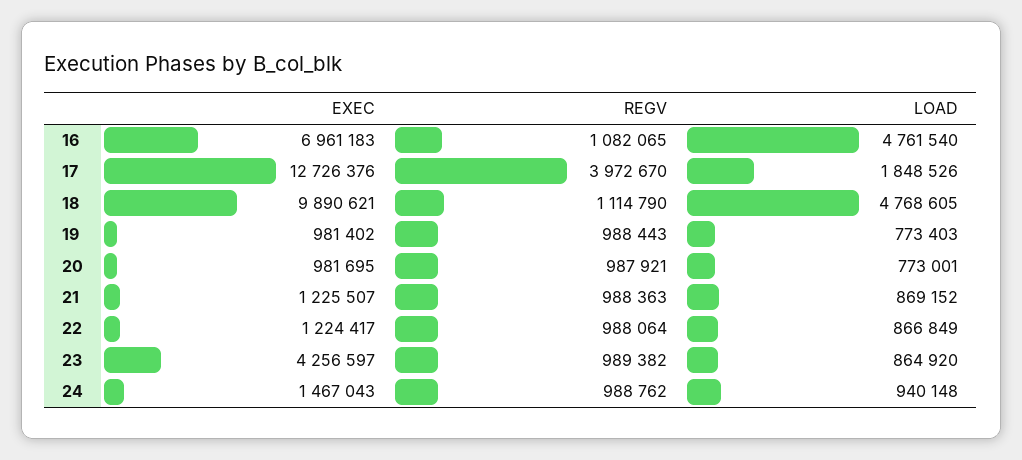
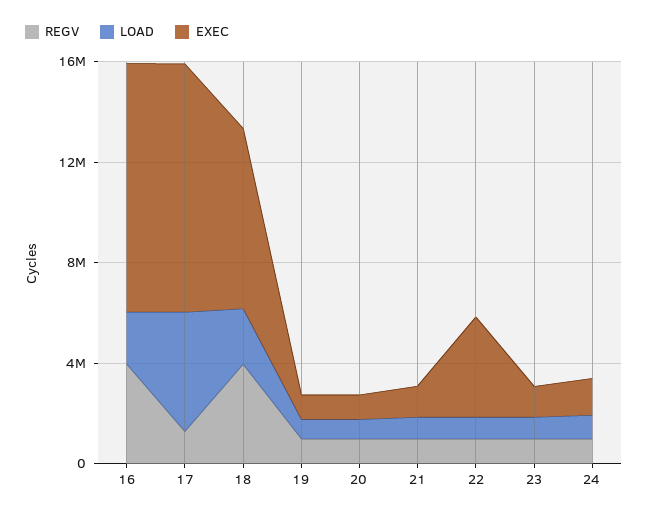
EXEC, 16: 6961183 -> 10000000
REGV, 16: 1082065 -> 4000000
LOAD, 16: 4761540 -> 2000000
EXEC, 17: 12726376 -> 10000000
REGV, 17: 3972670 -> 1000000
LOAD, 17: 1848526 -> 5000000
EXEC, 18: 9890621 -> 7000000
REGV, 18: 1114790 -> 4000000
LOAD, 18: 4768605 -> 2000000
EXEC, 22: 1224417 -> 4000000
EXEC, 23: 4256597 -> 1000000

